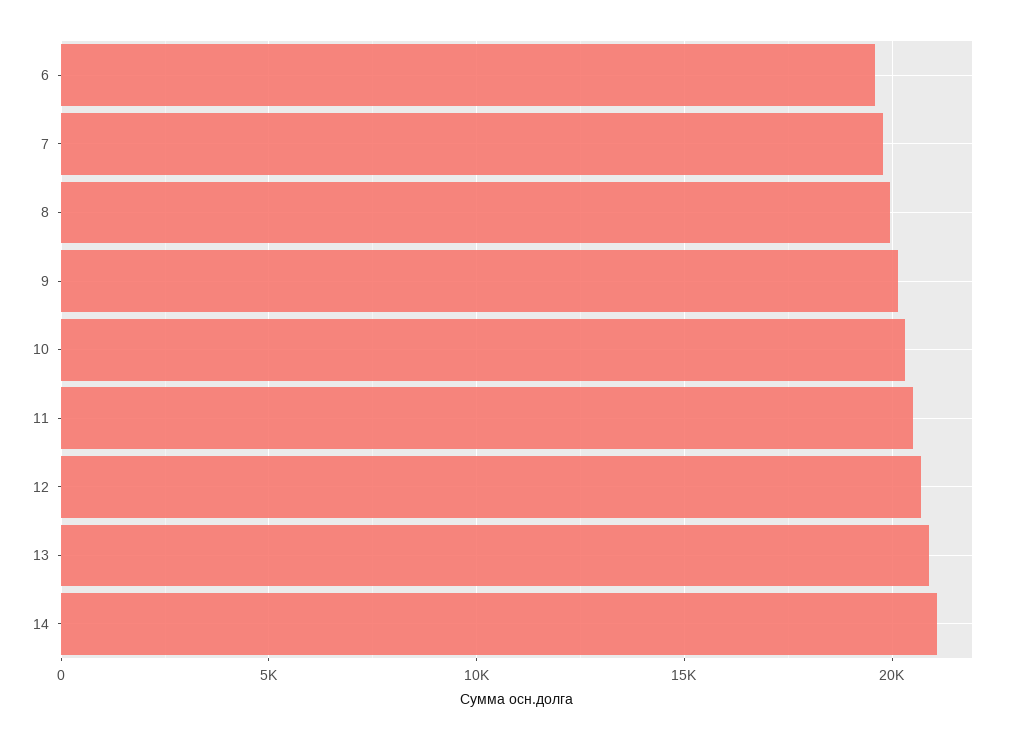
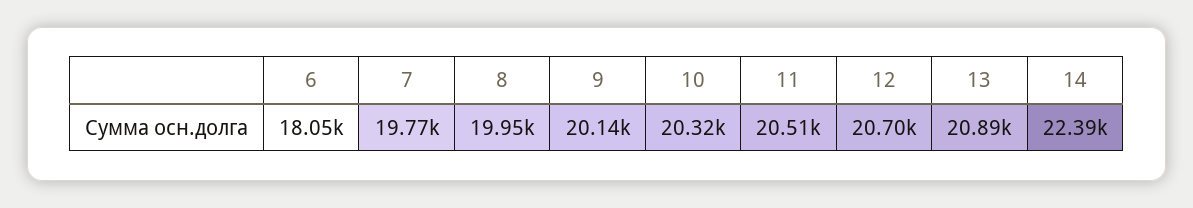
6: 19500 -> 18050
14: 21000 -> 22390

